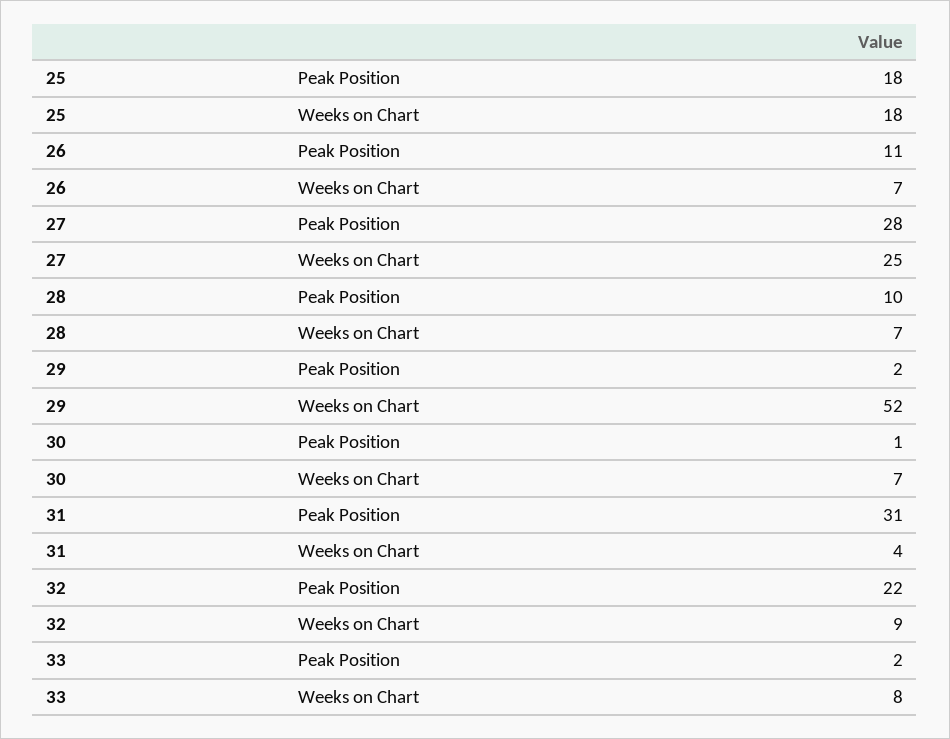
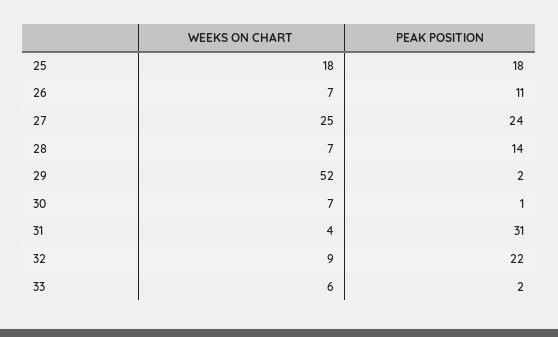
27, Peak Position: 28 -> 24
28, Peak Position: 10 -> 14
33, Weeks on Chart: 8 -> 6

